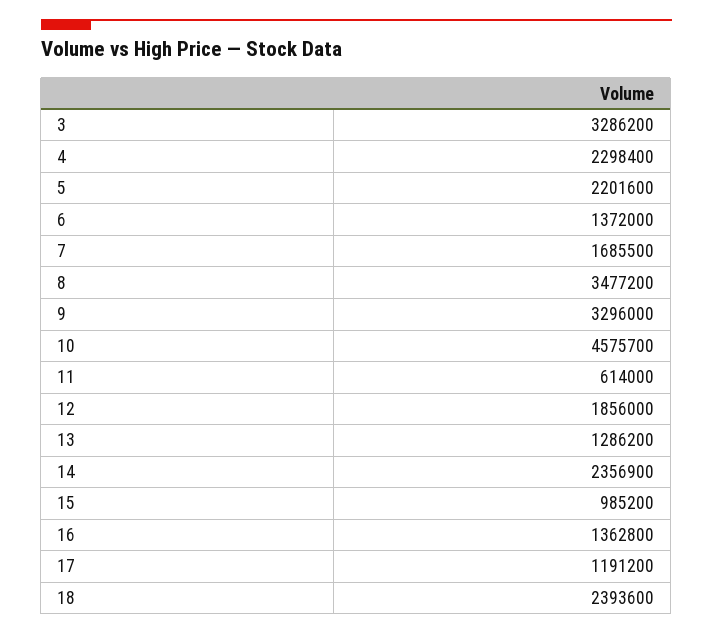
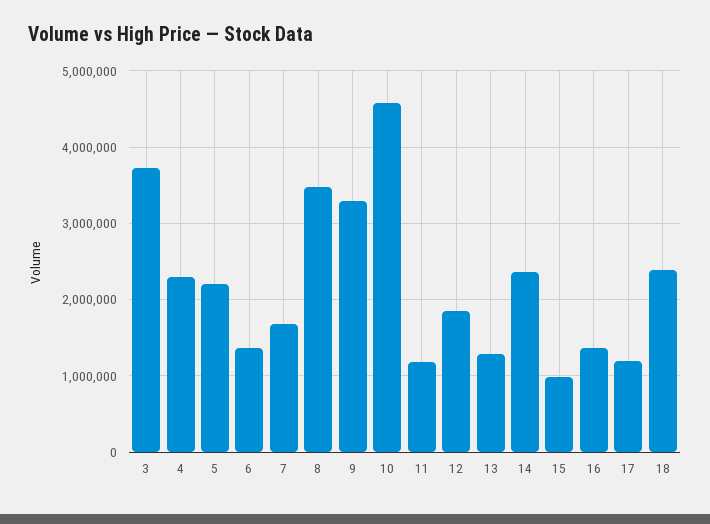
3: 3286200 -> 3700000
11: 614000 -> 1200000

